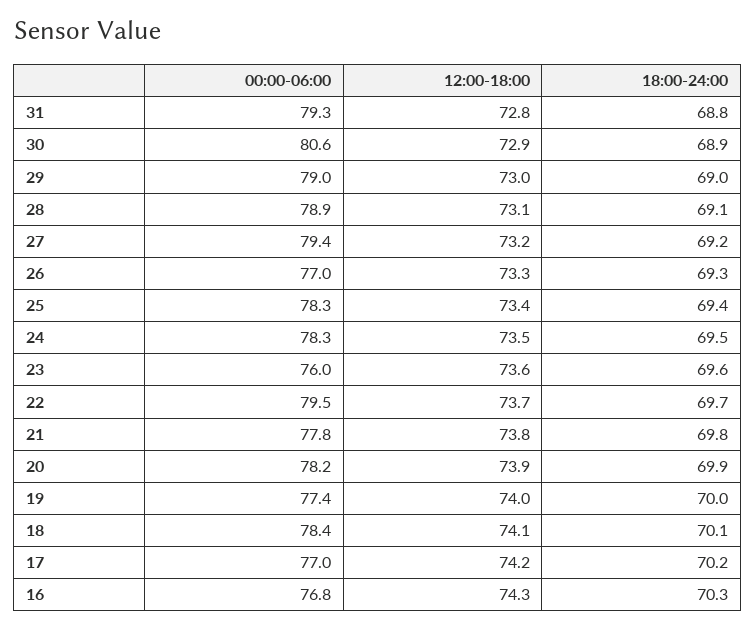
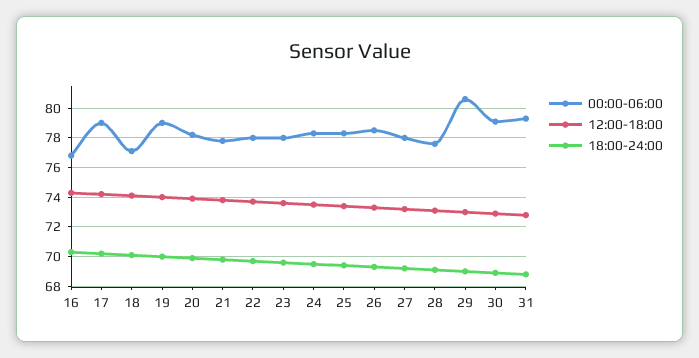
00:00-06:00, 30: 80.6 -> 79
00:00-06:00, 29: 79 -> 80.5
00:00-06:00, 28: 78.9 -> 77.5
00:00-06:00, 27: 79.4 -> 78
00:00-06:00, 26: 77 -> 78.5
00:00-06:00, 23: 76 -> 78
00:00-06:00, 22: 79.5 -> 78
00:00-06:00, 19: 77.4 -> 79
00:00-06:00, 18: 78.4 -> 77
00:00-06:00, 17: 77 -> 79

